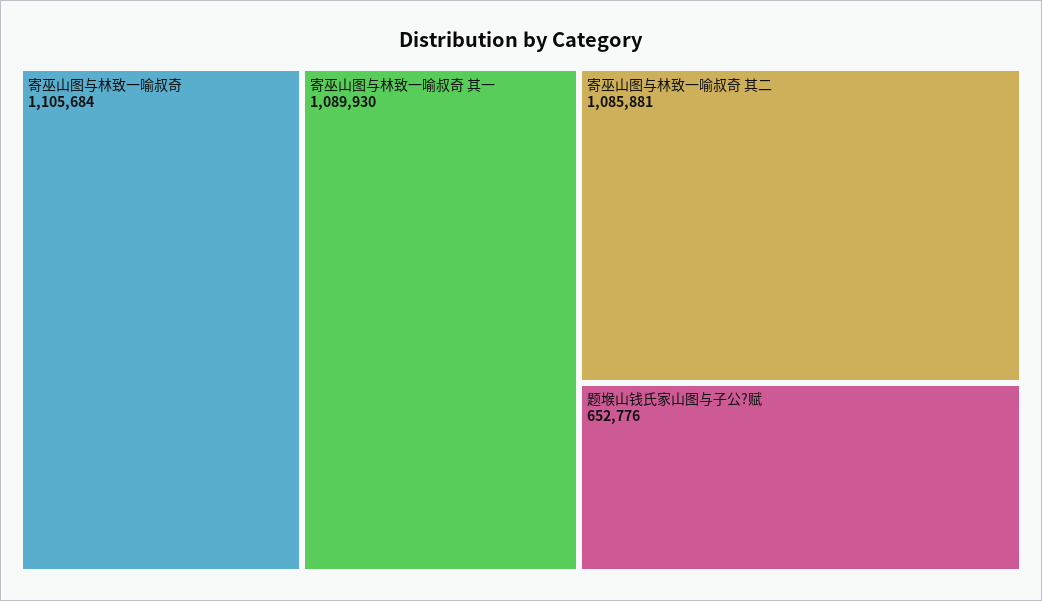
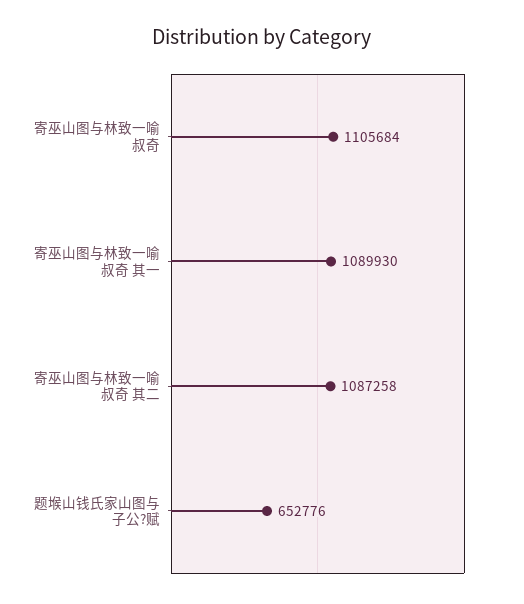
寄巫山图与林致一喻叔奇 其二: 1085881 -> 1087258

